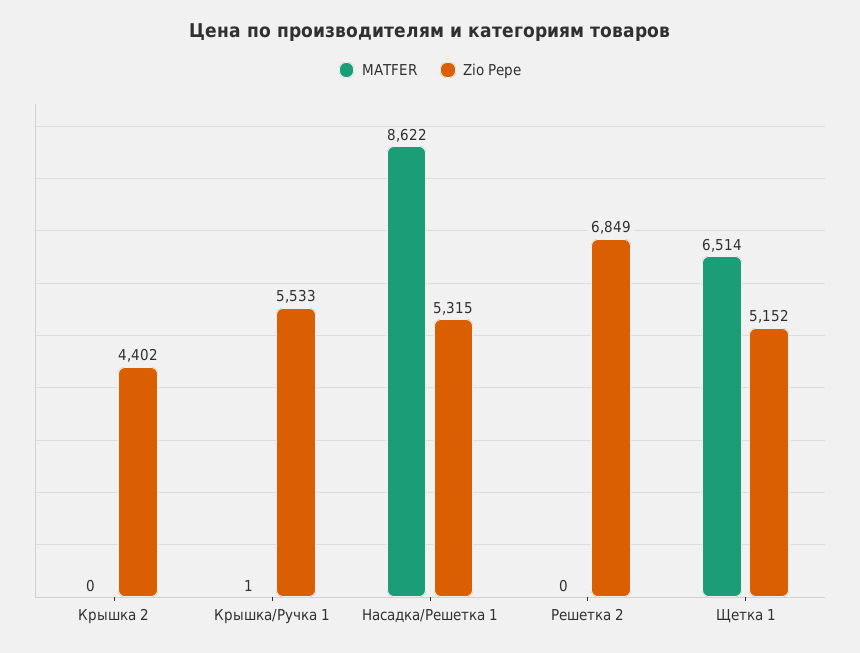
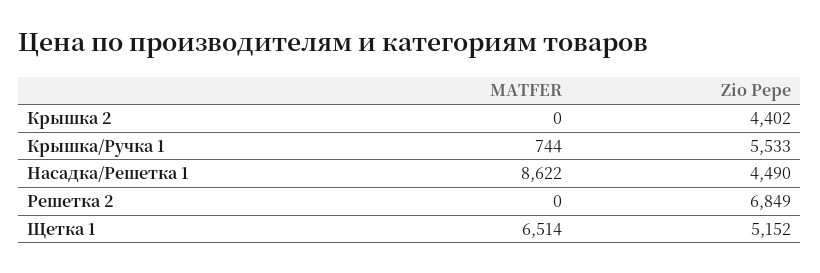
MATFER, Крышка/Ручка 1: 1 -> 744
Zio Pepe, Насадка/Решетка 1: 5315 -> 4490

